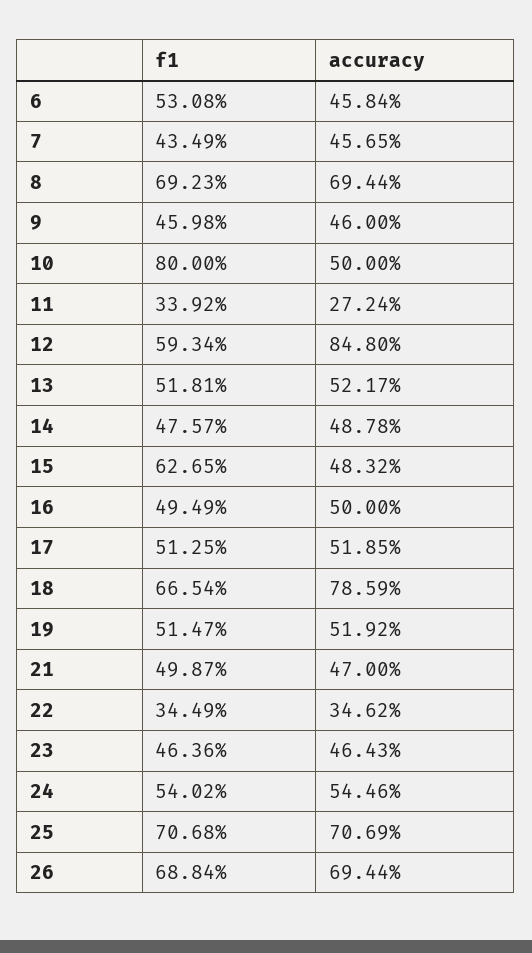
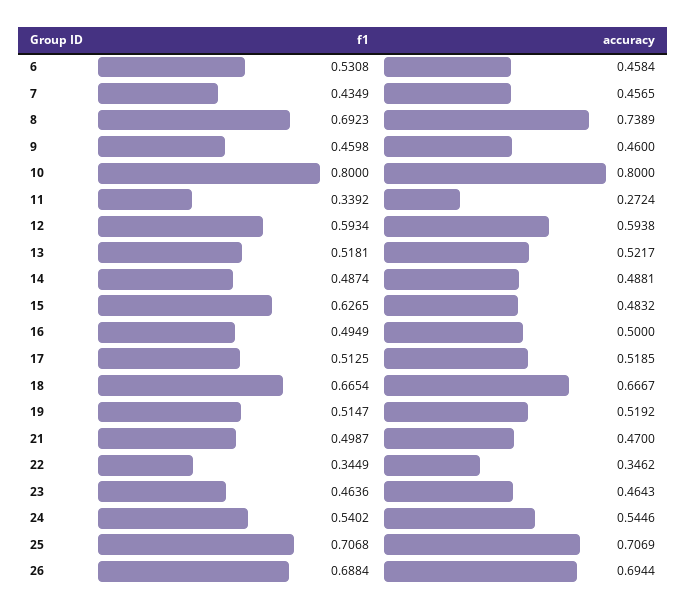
accuracy, 8: 0.6944 -> 0.7389
accuracy, 10: 0.5 -> 0.8
accuracy, 12: 0.848 -> 0.5938
f1, 14: 0.4757 -> 0.4874
accuracy, 14: 0.4878 -> 0.4881
accuracy, 18: 0.7859 -> 0.6667

